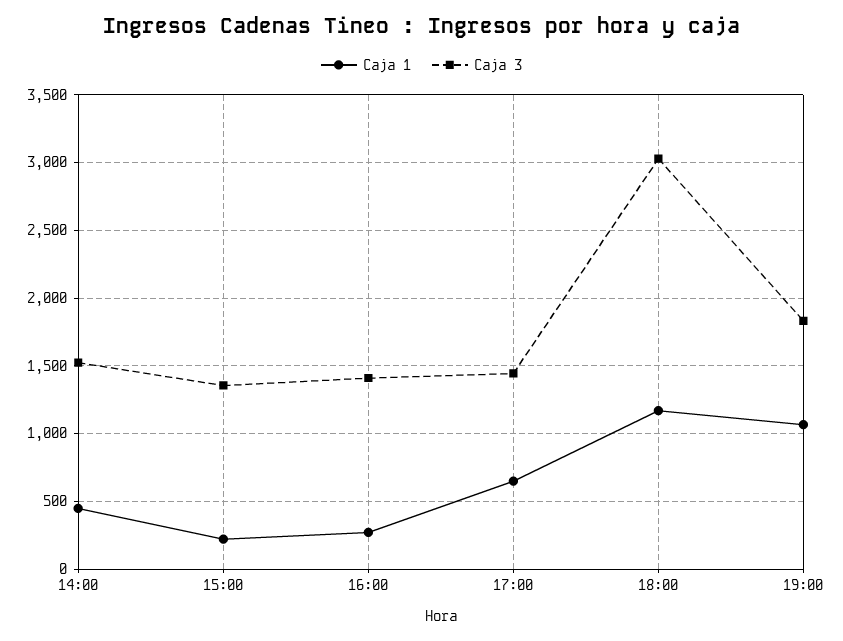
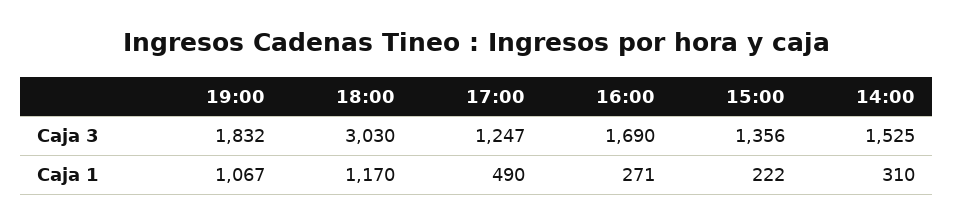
Caja 1, 14:00: 450 -> 310
Caja 3, 16:00: 1400 -> 1690
Caja 1, 17:00: 650 -> 490
Caja 3, 17:00: 1450 -> 1247

